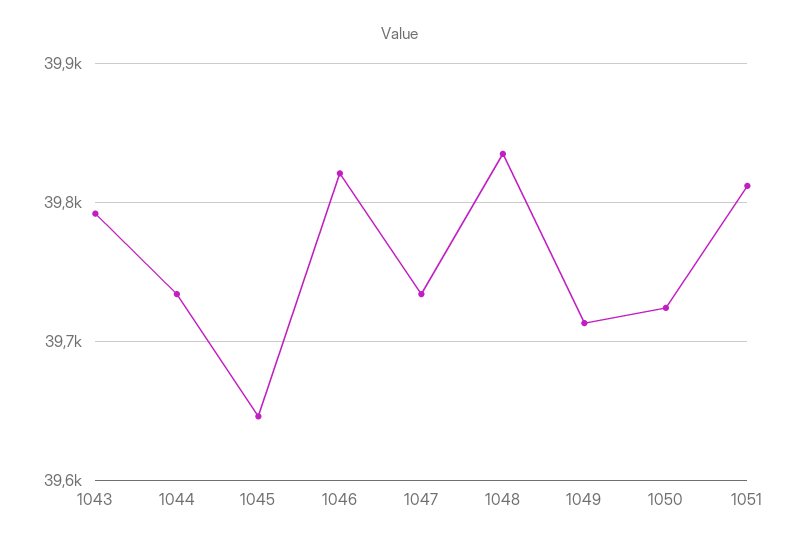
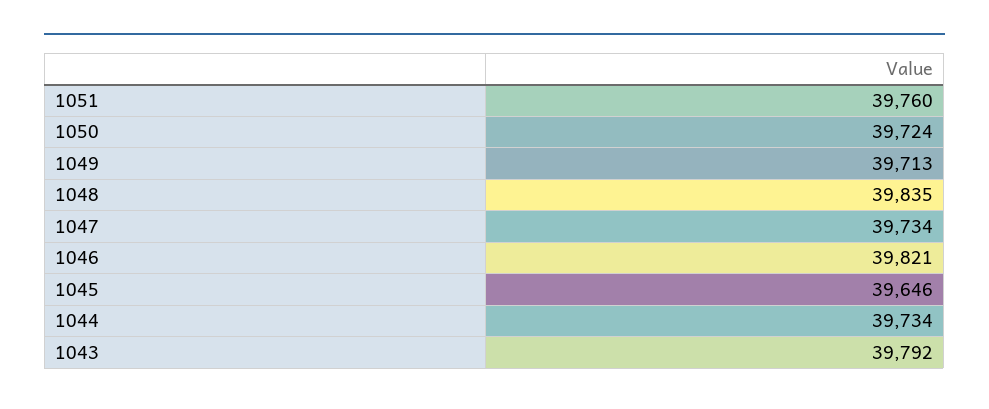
1051: 39810 -> 39760

